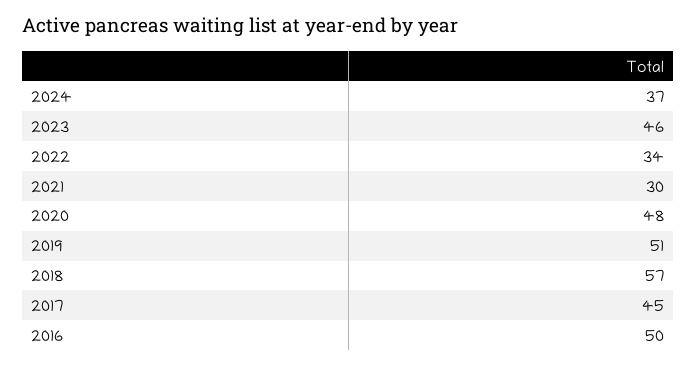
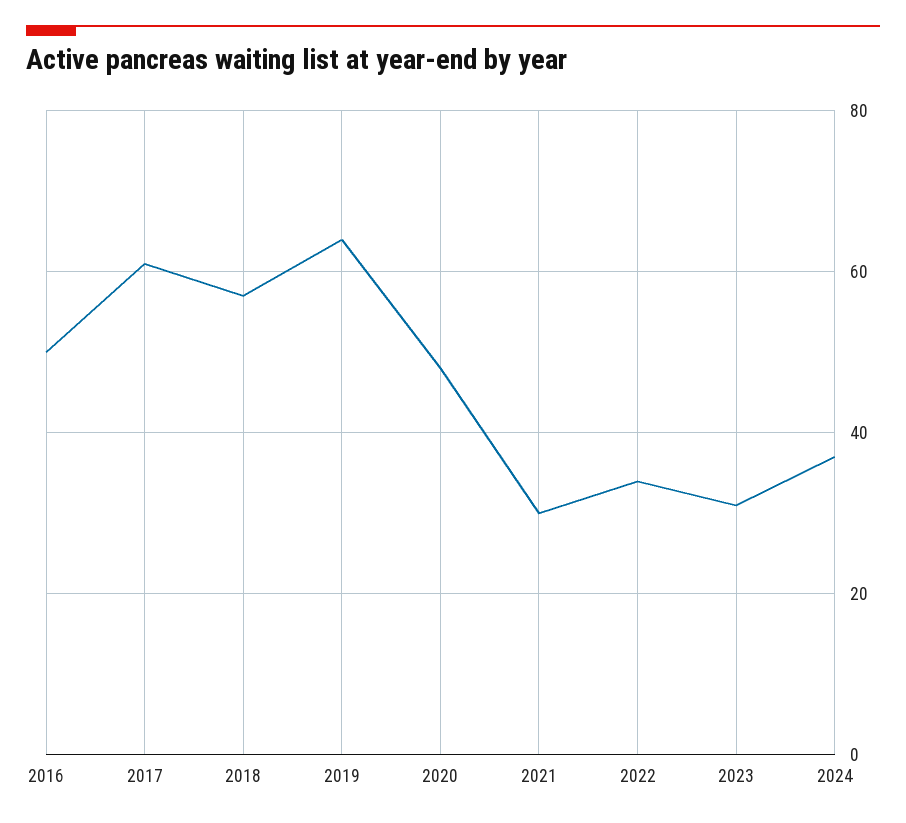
2023: 46 -> 30
2019: 51 -> 65
2017: 45 -> 60

